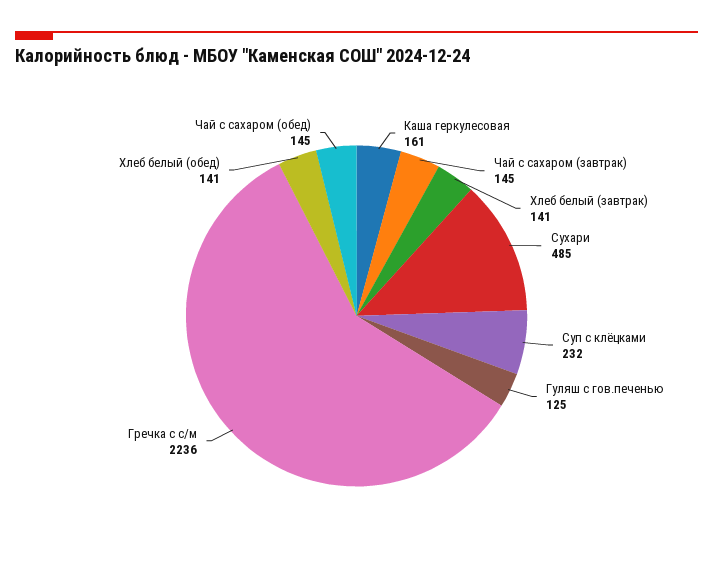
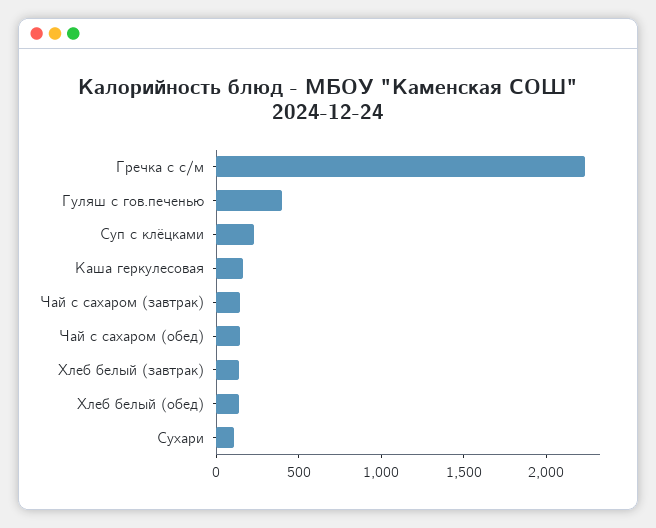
Сухари: 485 -> 100
Гуляш с гов.печенью: 125 -> 400

